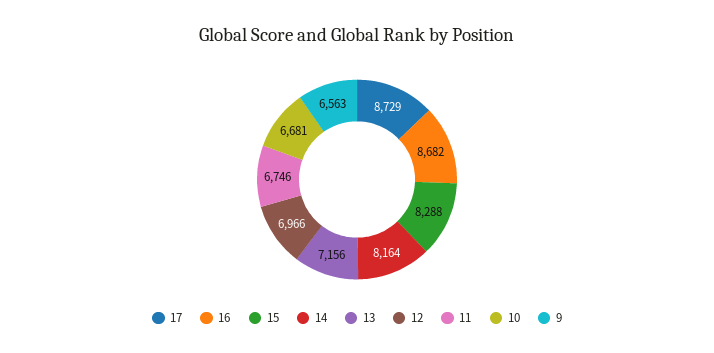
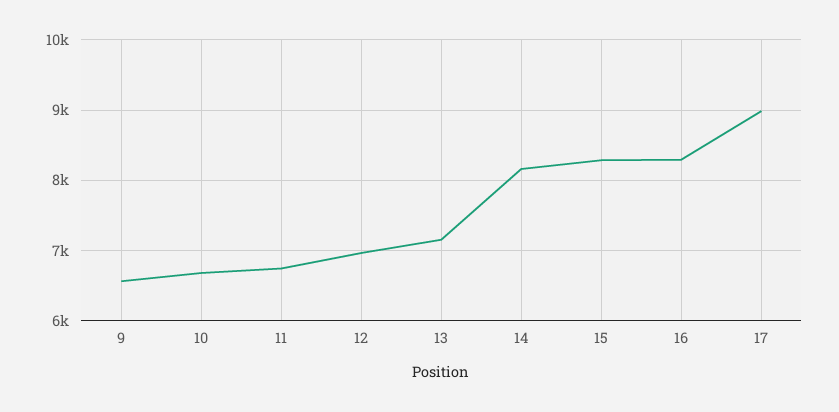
17: 8729 -> 9000
16: 8682 -> 8300

